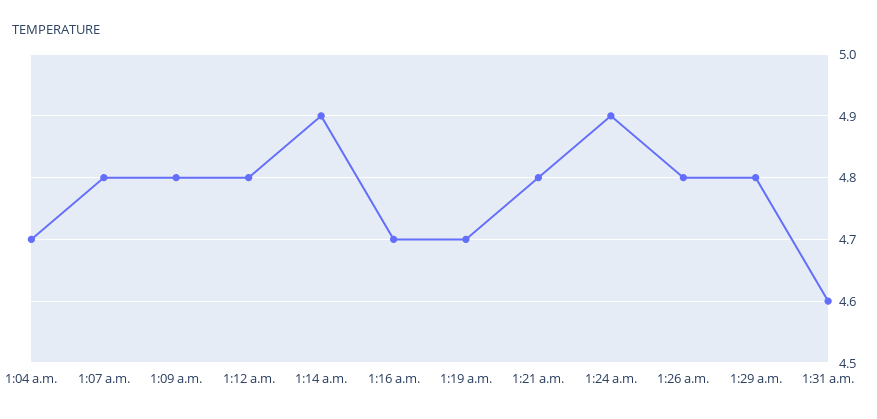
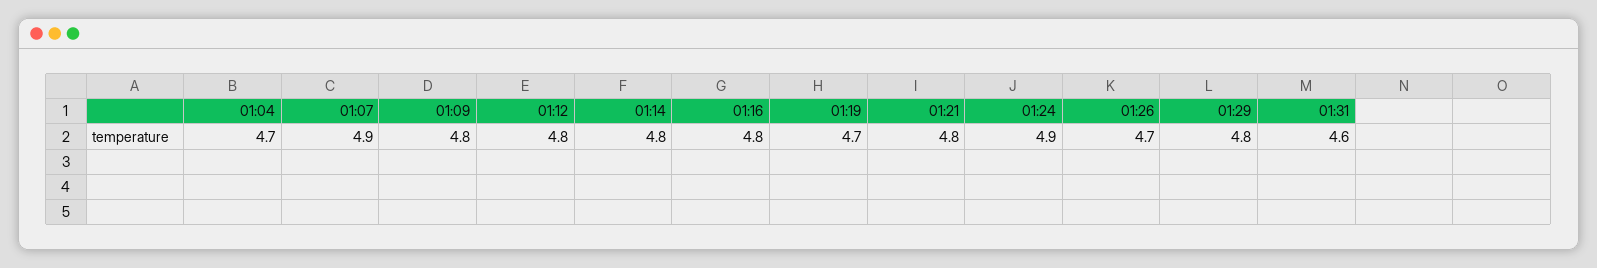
1:07 a.m.: 4.8 -> 4.9
1:14 a.m.: 4.9 -> 4.8
1:16 a.m.: 4.7 -> 4.8
1:26 a.m.: 4.8 -> 4.7

